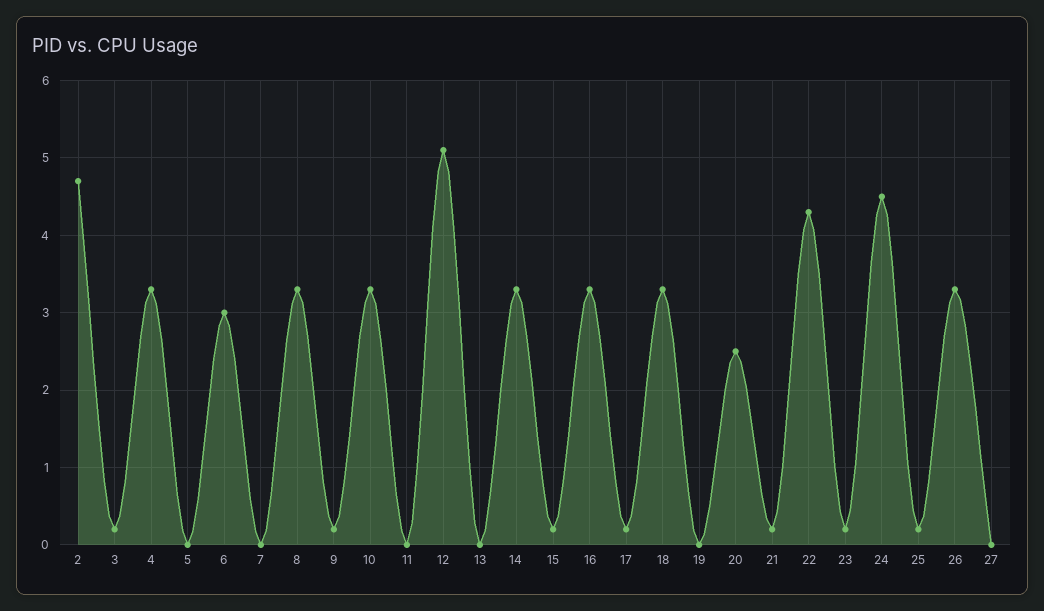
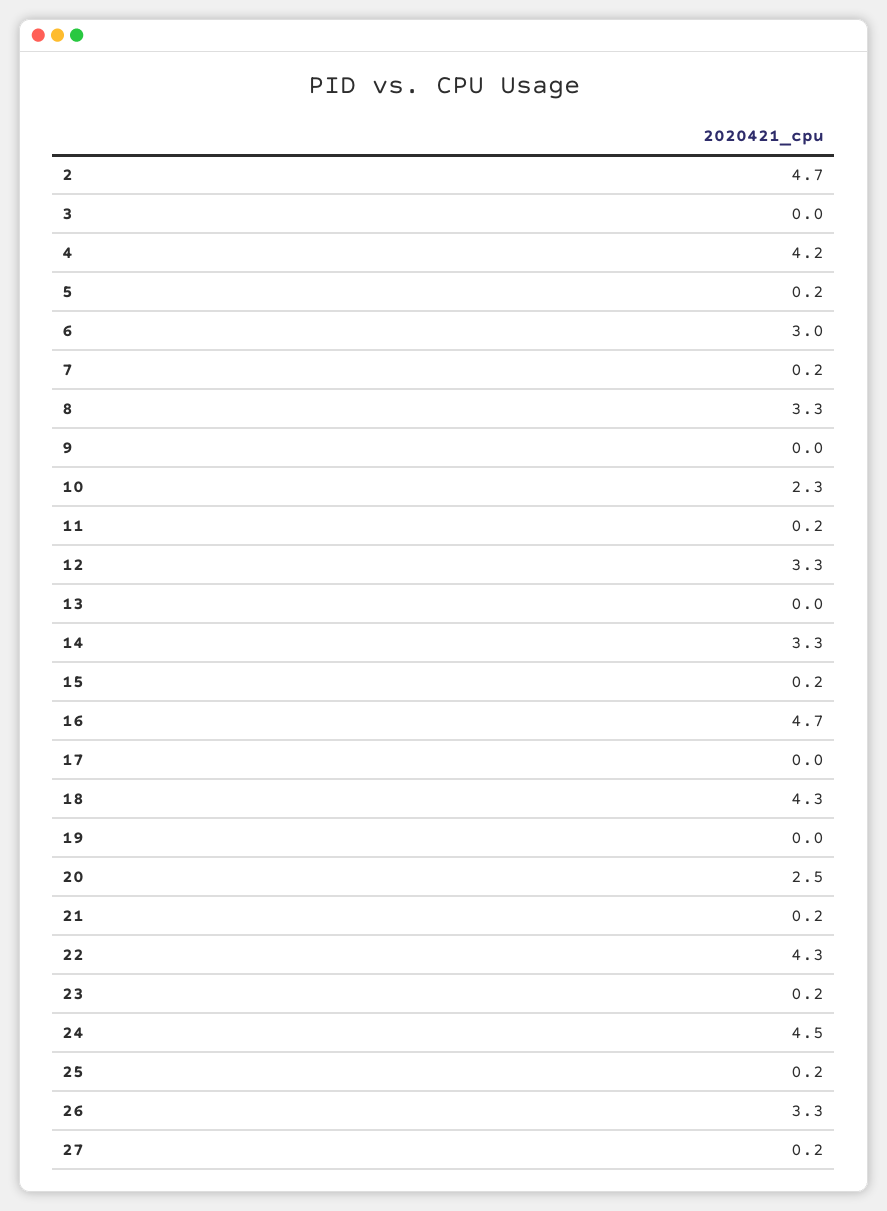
3: 0.2 -> 0
4: 3.3 -> 4.2
5: 0 -> 0.2
7: 0 -> 0.2
9: 0.2 -> 0
10: 3.3 -> 2.3
11: 0 -> 0.2
12: 5.1 -> 3.3
16: 3.3 -> 4.7
17: 0.2 -> 0
18: 3.3 -> 4.3
27: 0 -> 0.2

